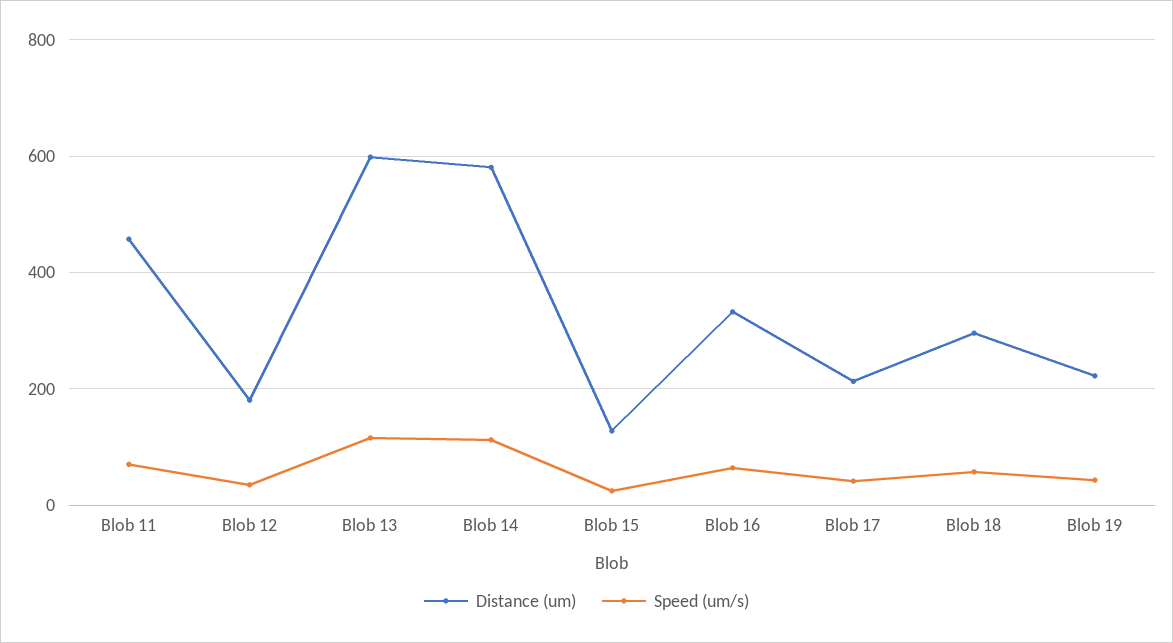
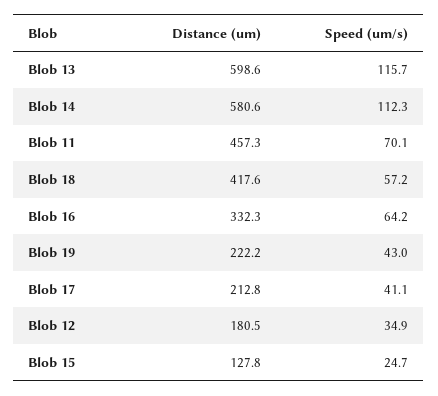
Distance (um), Blob 18: 300 -> 417.6

